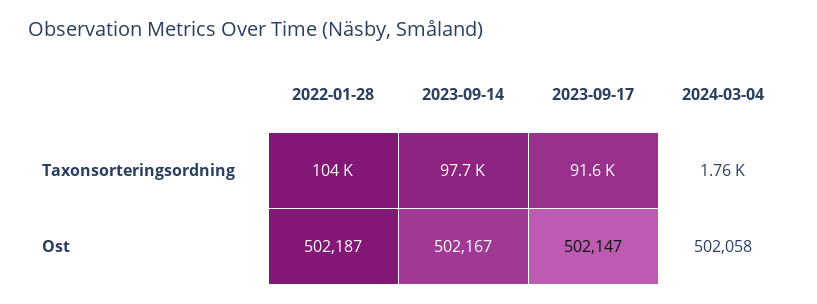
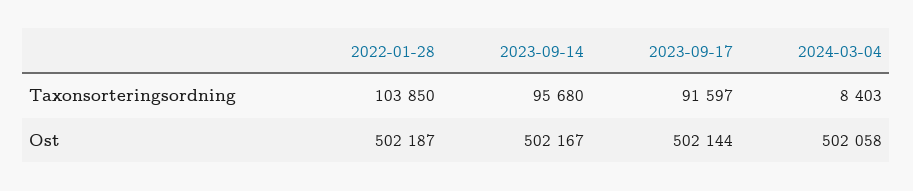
2023-09-14, Taxonsorteringsordning: 97700 -> 95680
2024-03-04, Taxonsorteringsordning: 1760 -> 8403
2023-09-17, Ost: 502147 -> 502144

